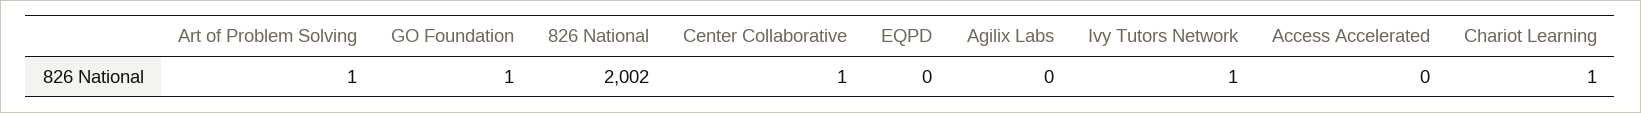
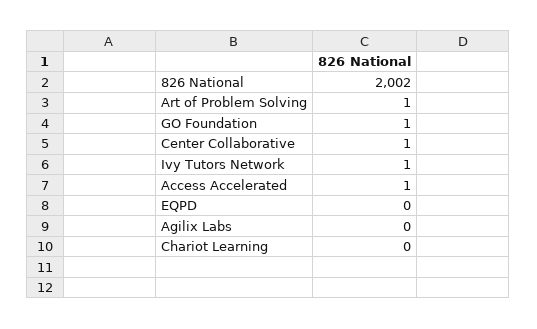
Access Accelerated: 0 -> 1
Chariot Learning: 1 -> 0

